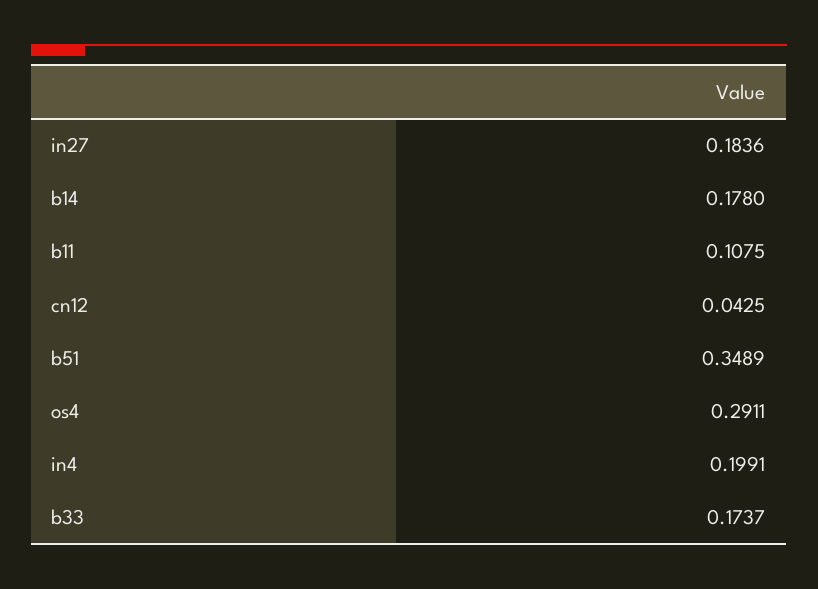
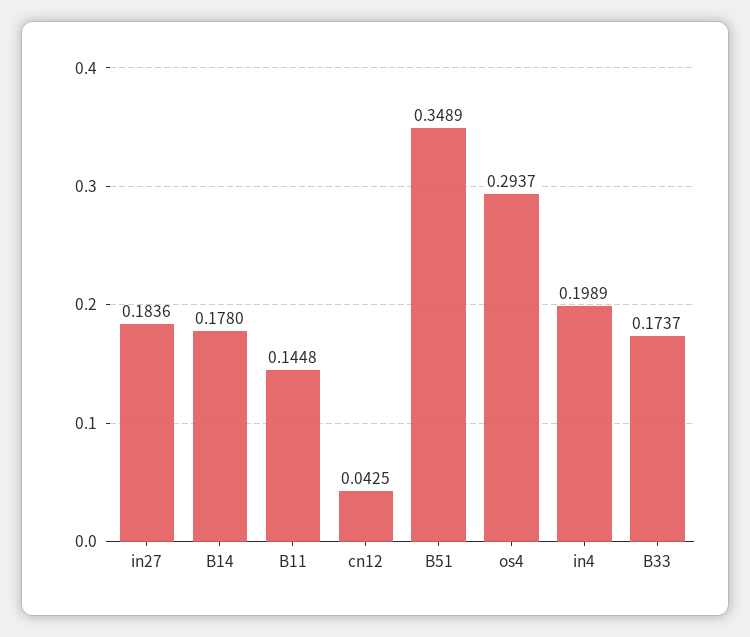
b11: 0.1075 -> 0.1448
os4: 0.2911 -> 0.2937
in4: 0.1991 -> 0.1989

